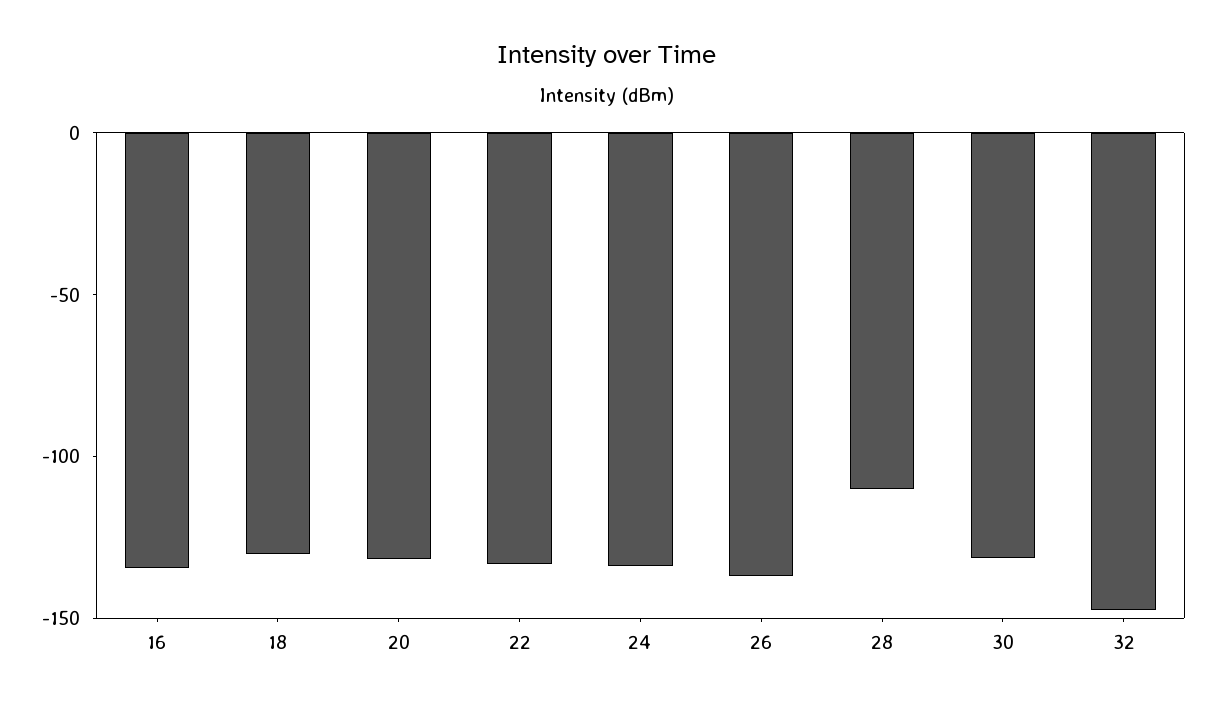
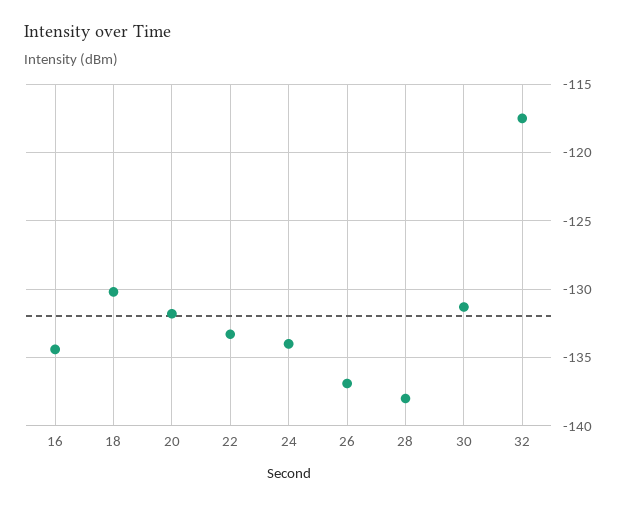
28: -110 -> -138
32: -150 -> -117.5

